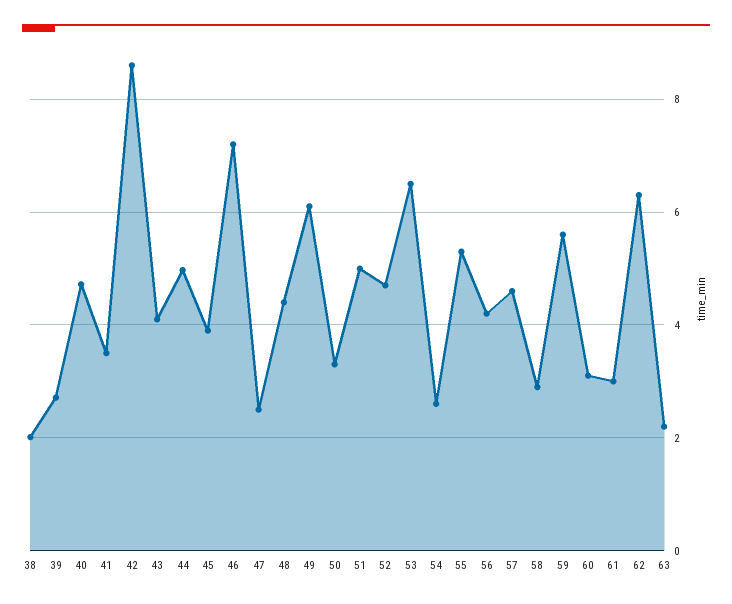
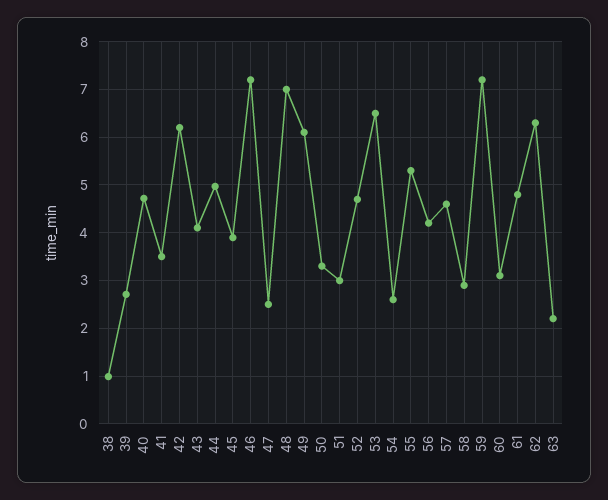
38: 2 -> 1
42: 8.6 -> 6.2
48: 4.4 -> 7
51: 5 -> 3
59: 5.6 -> 7.2
61: 3 -> 4.8

